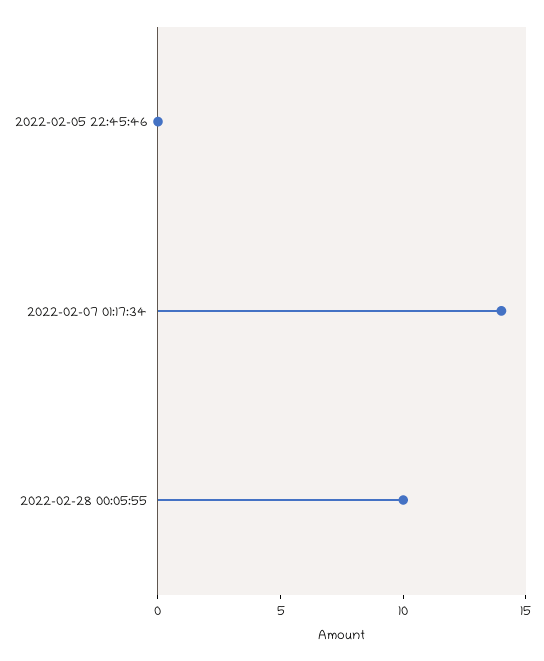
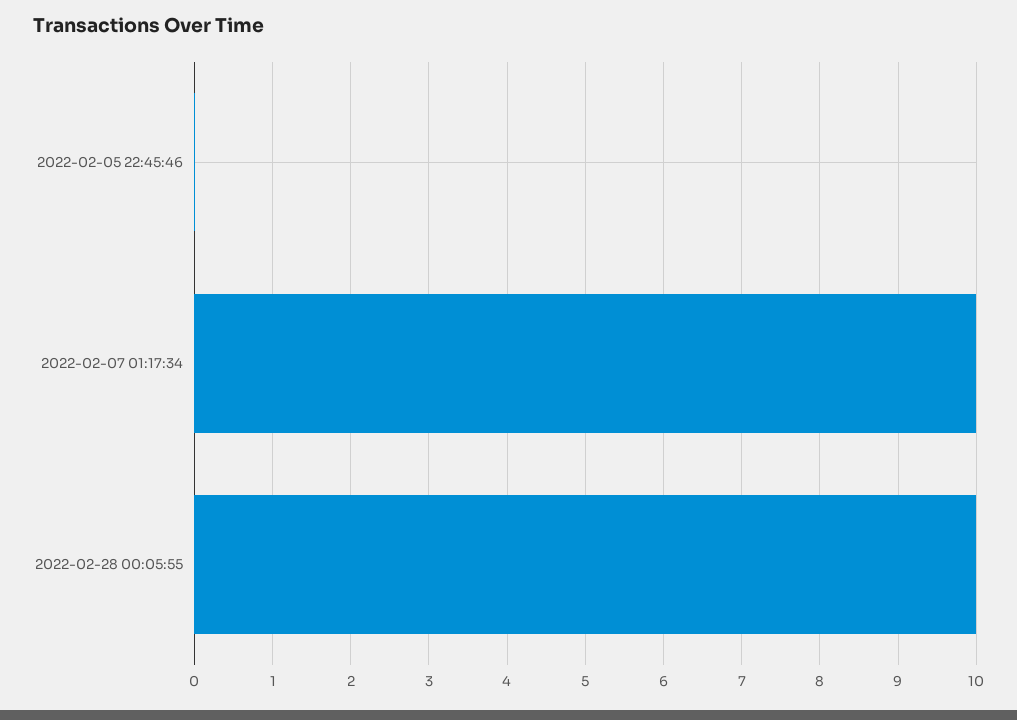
2022-02-07 01:17:34: 14 -> 10

